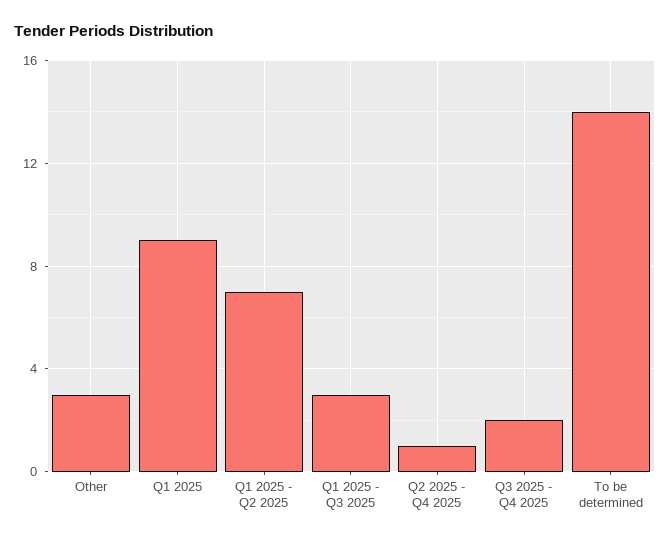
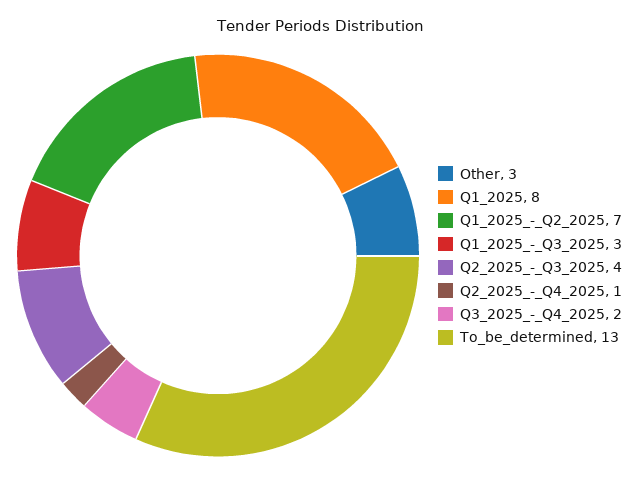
Q1 2025: 9 -> 8
To be determined: 14 -> 13
Q2_2025_-_Q3_2025: none -> 4

